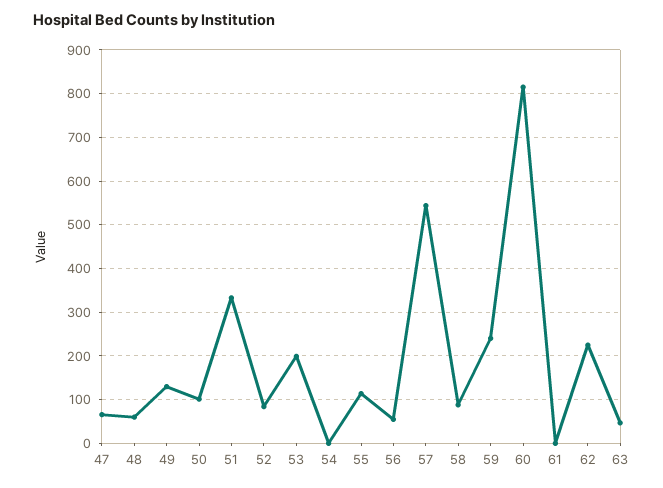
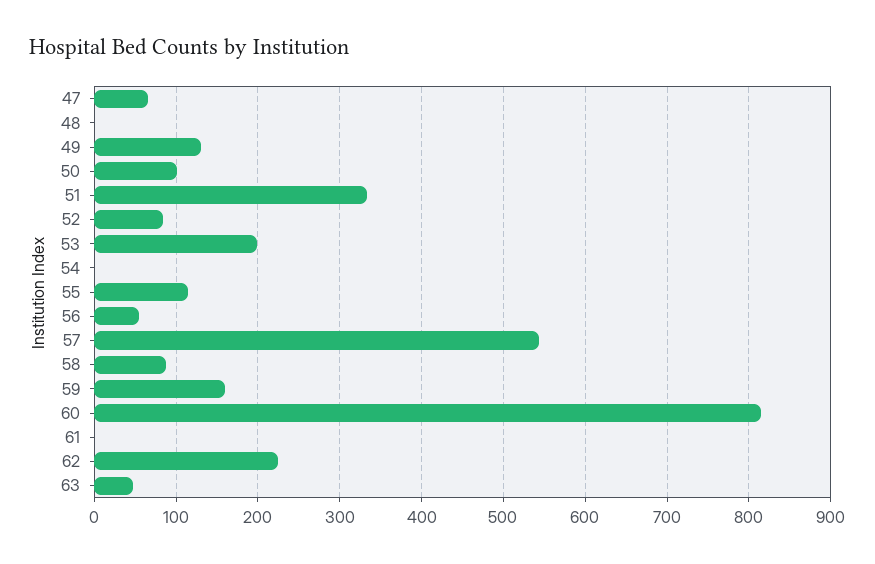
48: 60 -> 0
59: 240 -> 160

